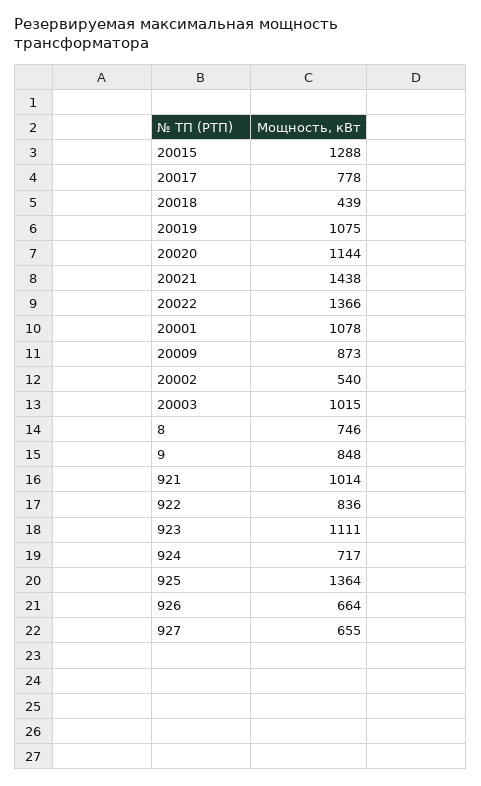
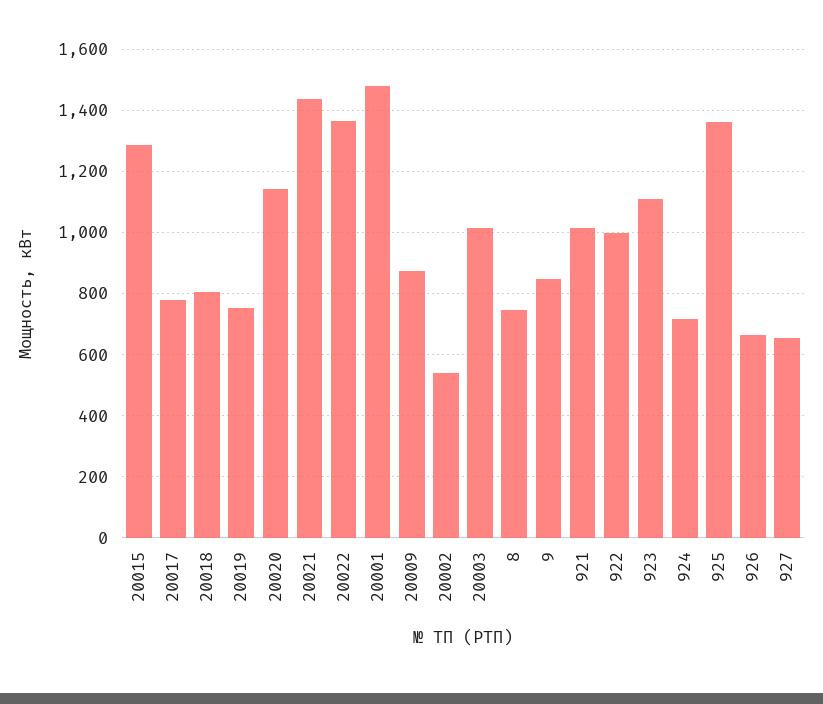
20018: 439 -> 800
20019: 1075 -> 760
20001: 1078 -> 1480
922: 836 -> 1000

